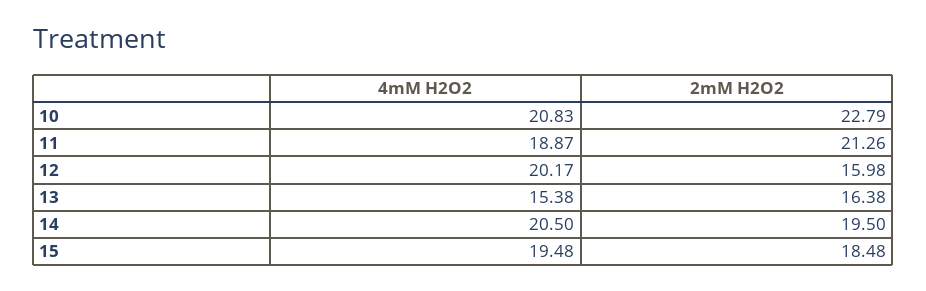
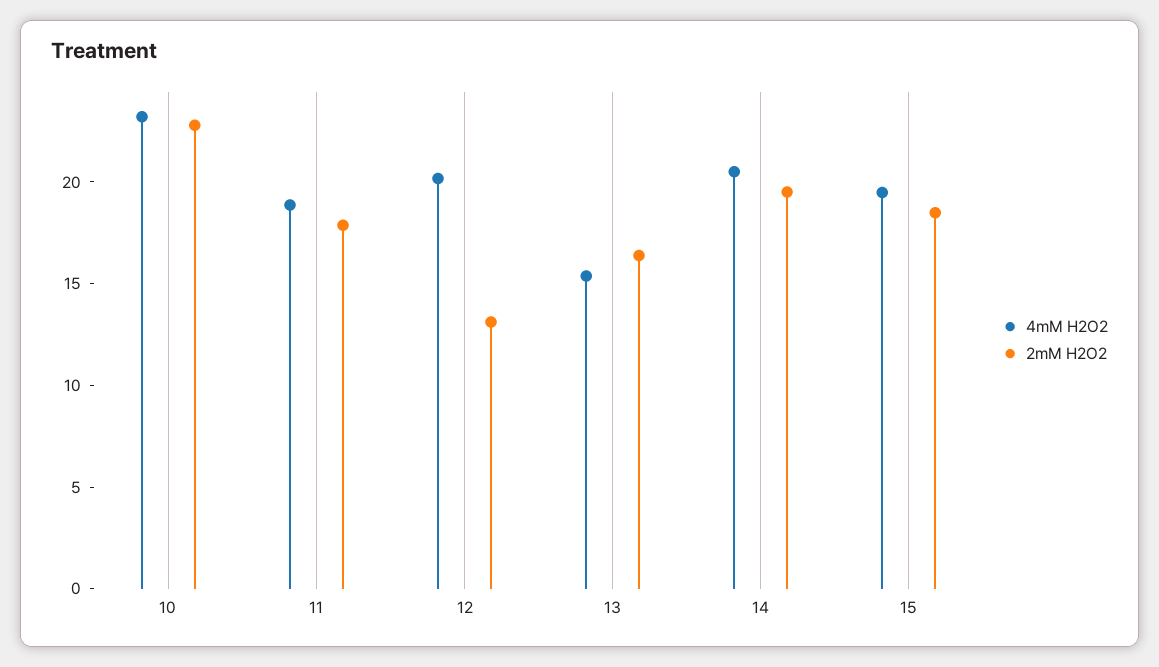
4mM H2O2, 10: 20.83 -> 23
2mM H2O2, 11: 21.26 -> 18
2mM H2O2, 12: 15.98 -> 13

